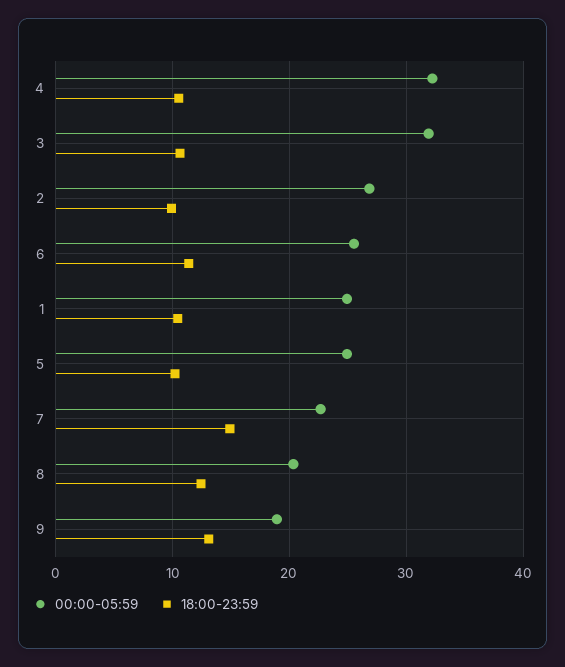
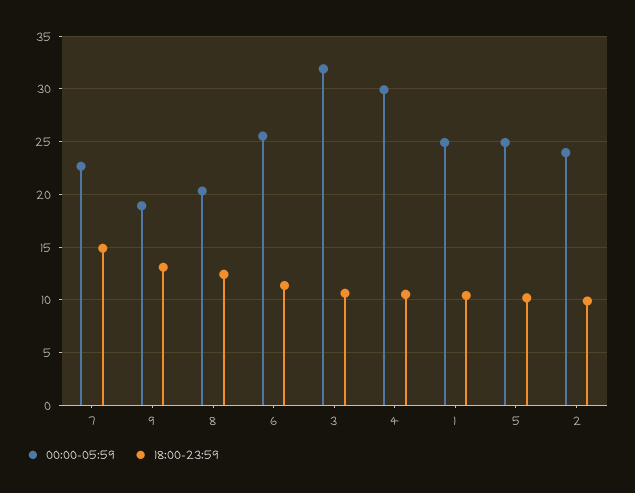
00:00-05:59, 4: 32 -> 30
00:00-05:59, 2: 27 -> 24

